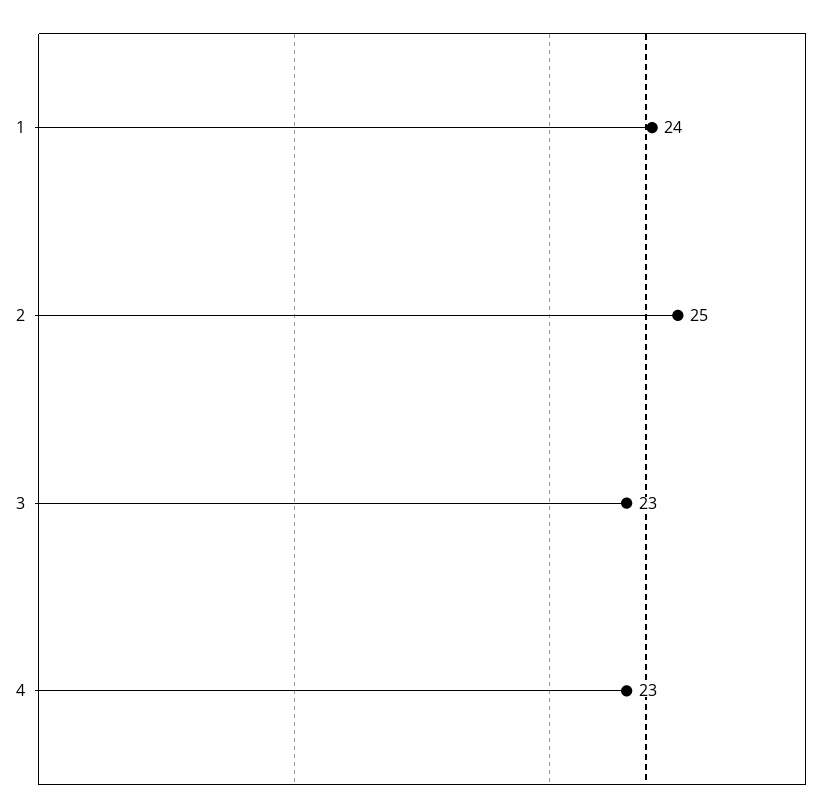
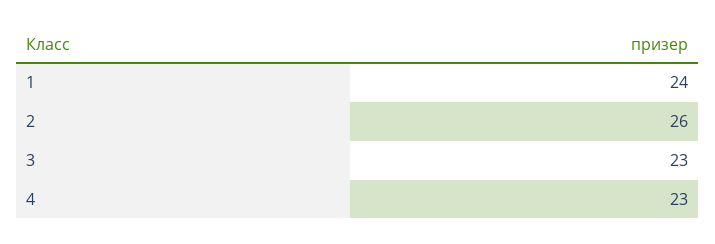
2: 25 -> 26

